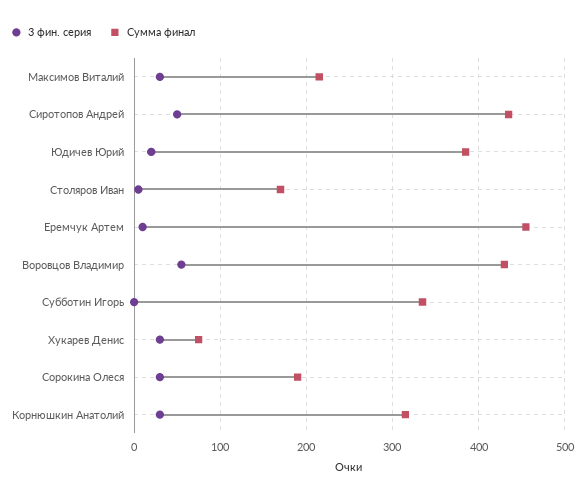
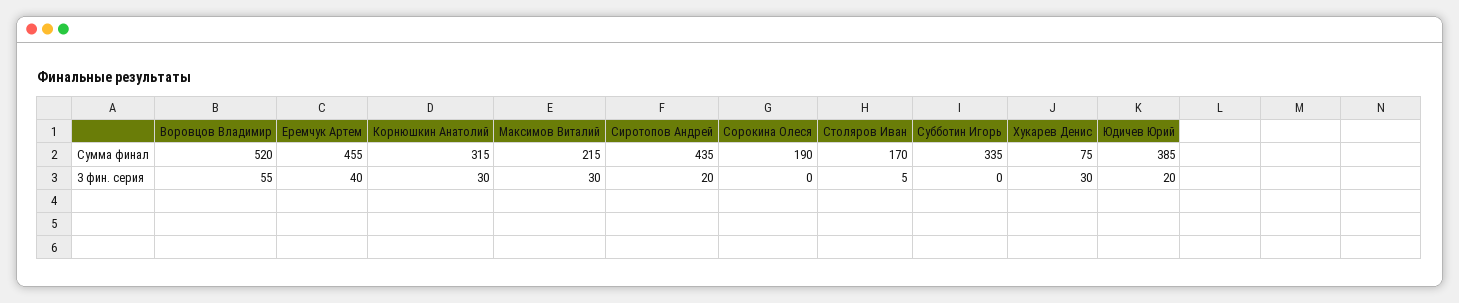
3 фин. серия, Сиротопов Андрей: 50 -> 20
3 фин. серия, Еремчук Артем: 10 -> 40
Сумма финал, Воровцов Владимир: 430 -> 520
3 фин. серия, Сорокина Олеся: 30 -> 0

